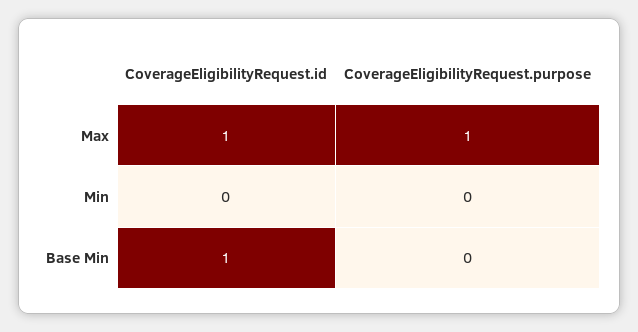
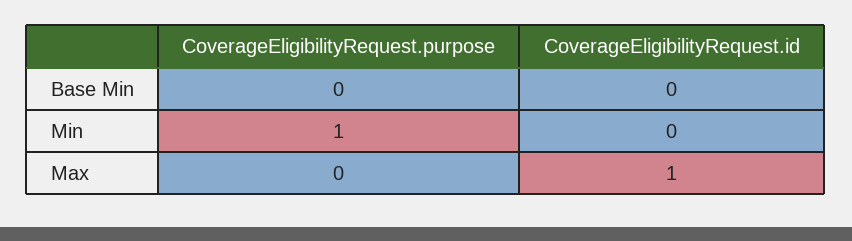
CoverageEligibilityRequest.purpose, Max: 1 -> 0
CoverageEligibilityRequest.purpose, Min: 0 -> 1
CoverageEligibilityRequest.id, Base Min: 1 -> 0

